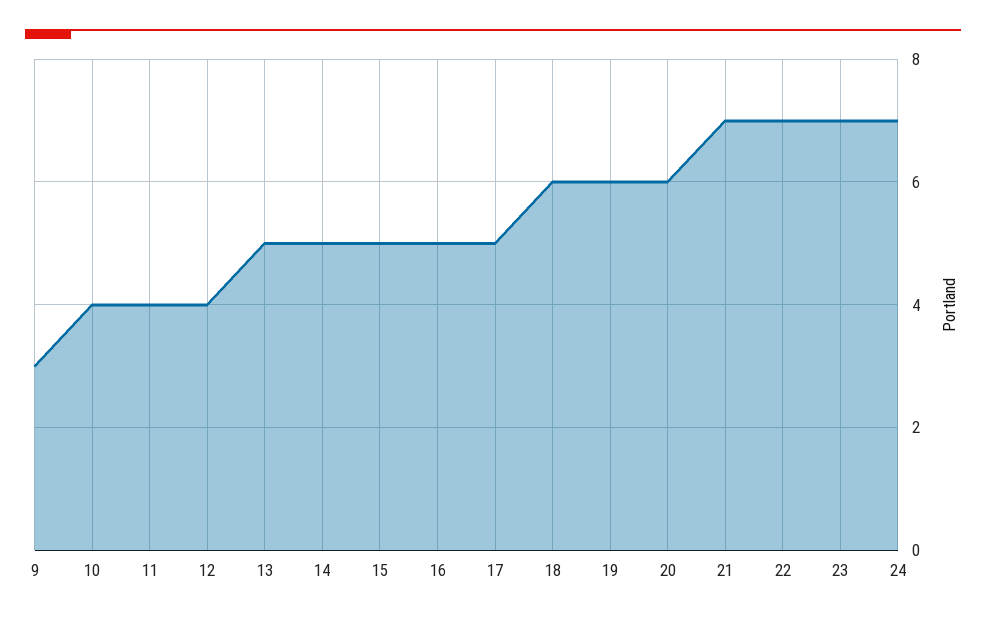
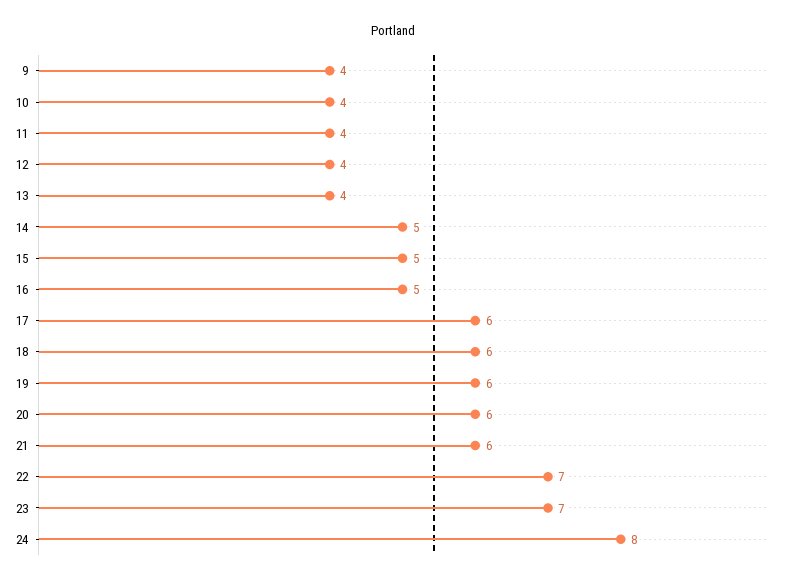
9: 3 -> 4
13: 5 -> 4
17: 5 -> 6
21: 7 -> 6
24: 7 -> 8

